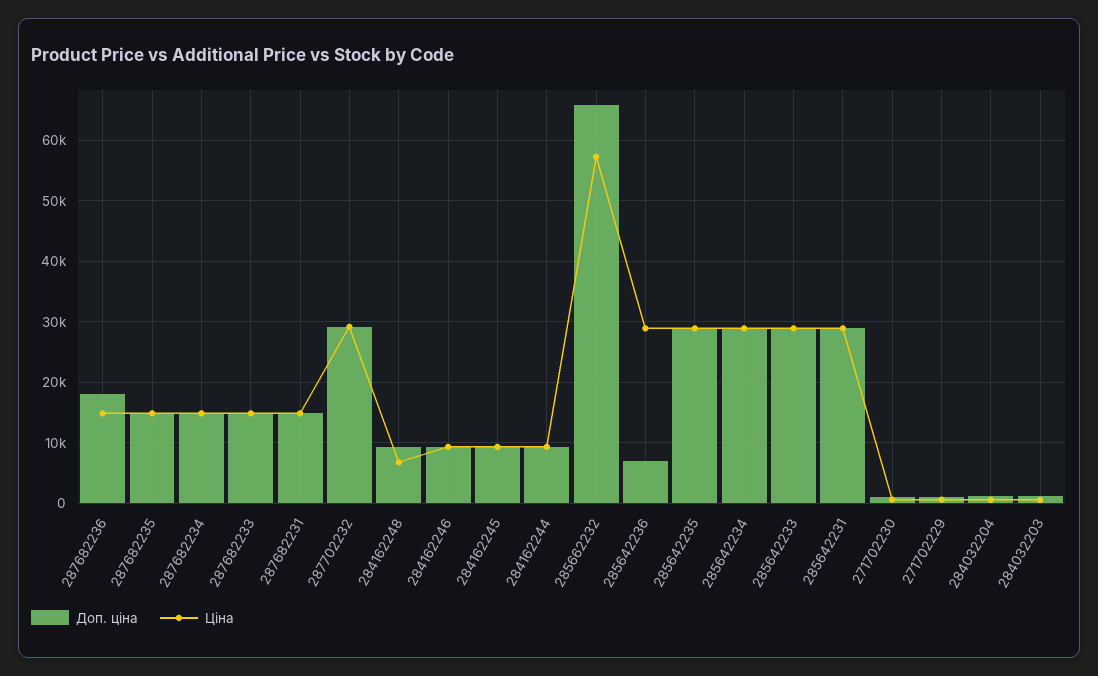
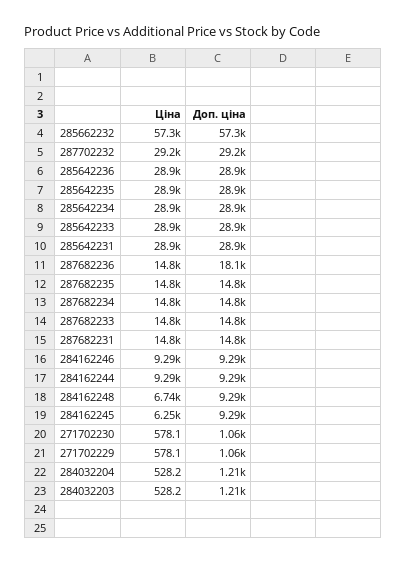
Ціна, 284162245: 9000 -> 6250
Доп. ціна, 285662232: 66000 -> 57300
Доп. ціна, 285642236: 7000 -> 28900

